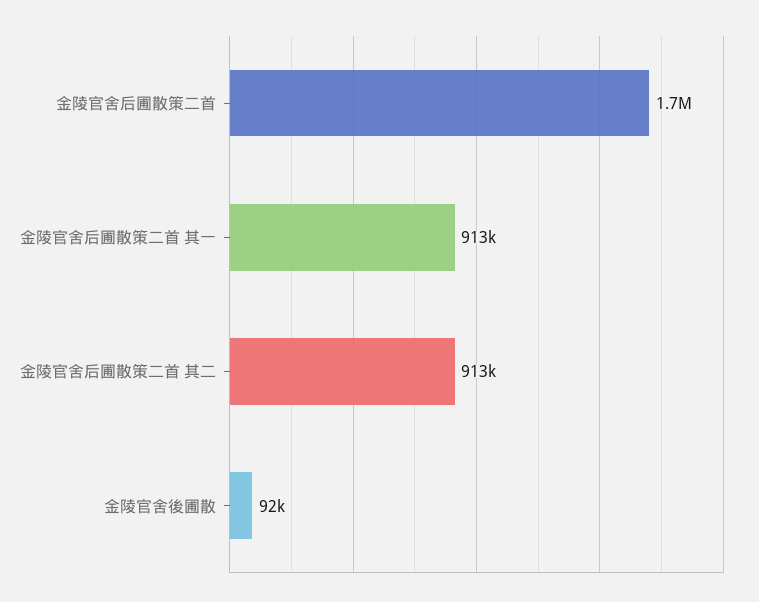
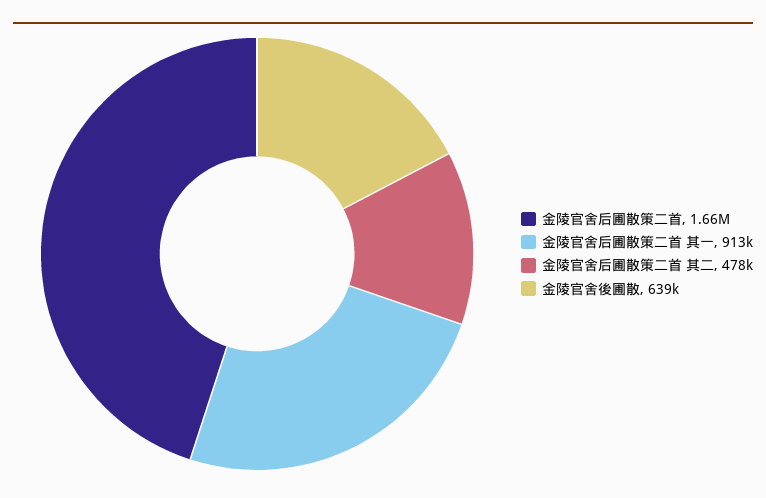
金陵官舍后圃散策二首 其二: 913000 -> 478000
金陵官舍後圃散: 92000 -> 639000

